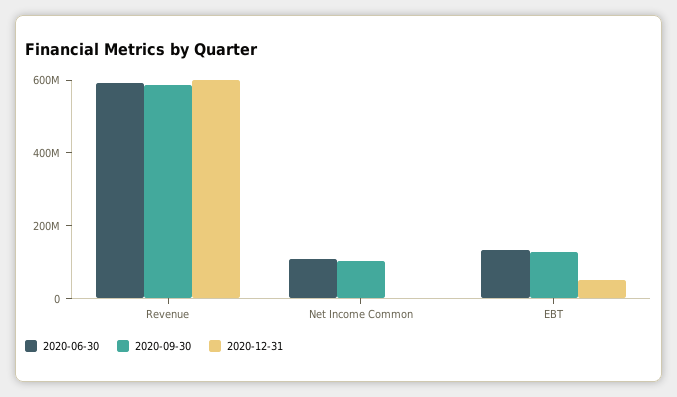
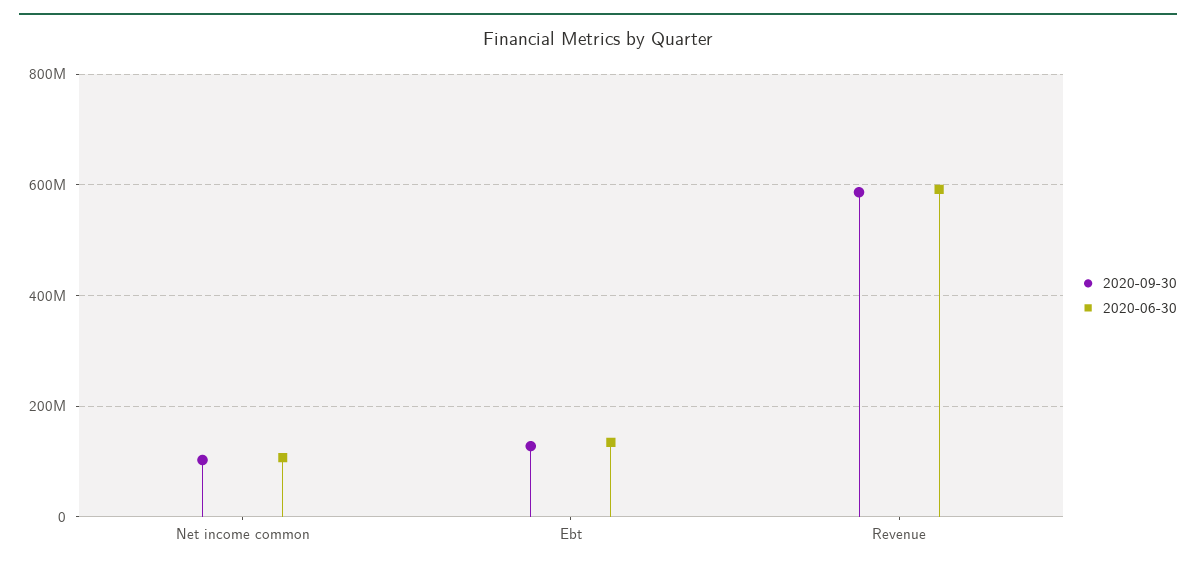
2020-12-31, Revenue: 600000000 -> none
2020-12-31, Net Income Common: 0 -> none
2020-12-31, EBT: 50000000 -> none

